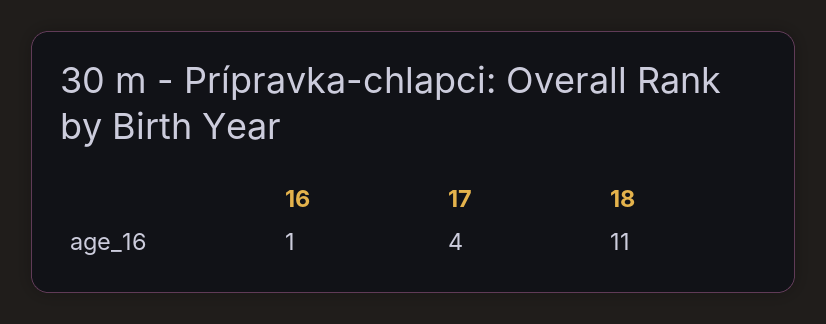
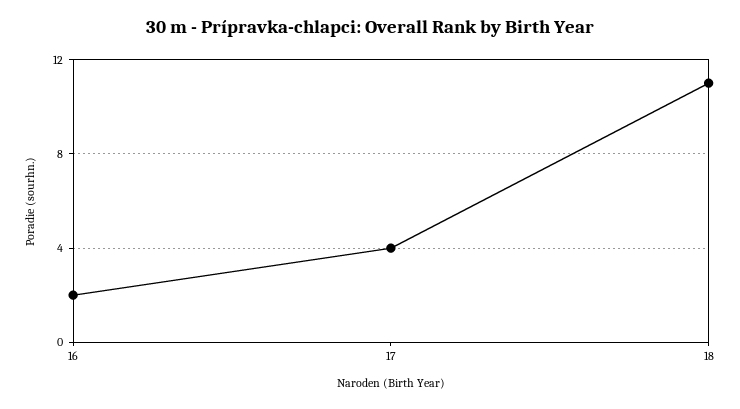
16: 1 -> 2

